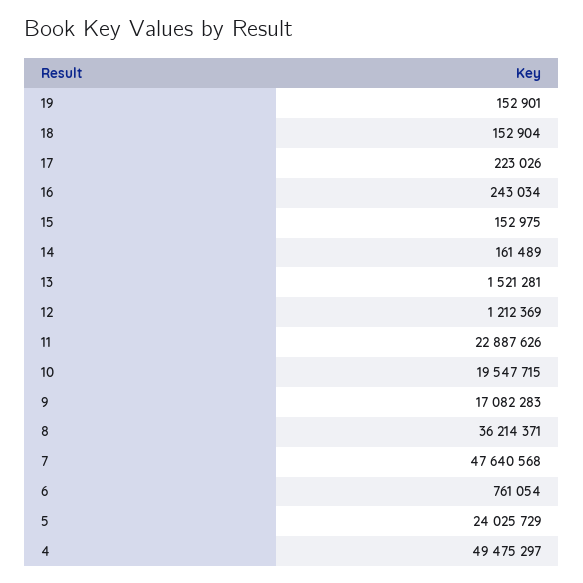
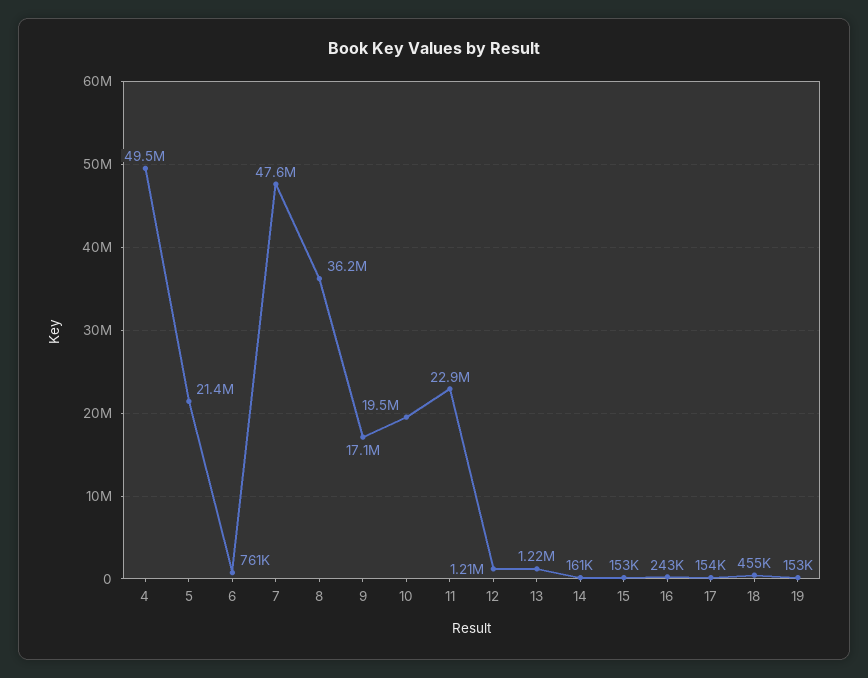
18: 152904 -> 455000
17: 223026 -> 154000
13: 1521281 -> 1220000
5: 24025729 -> 21400000

